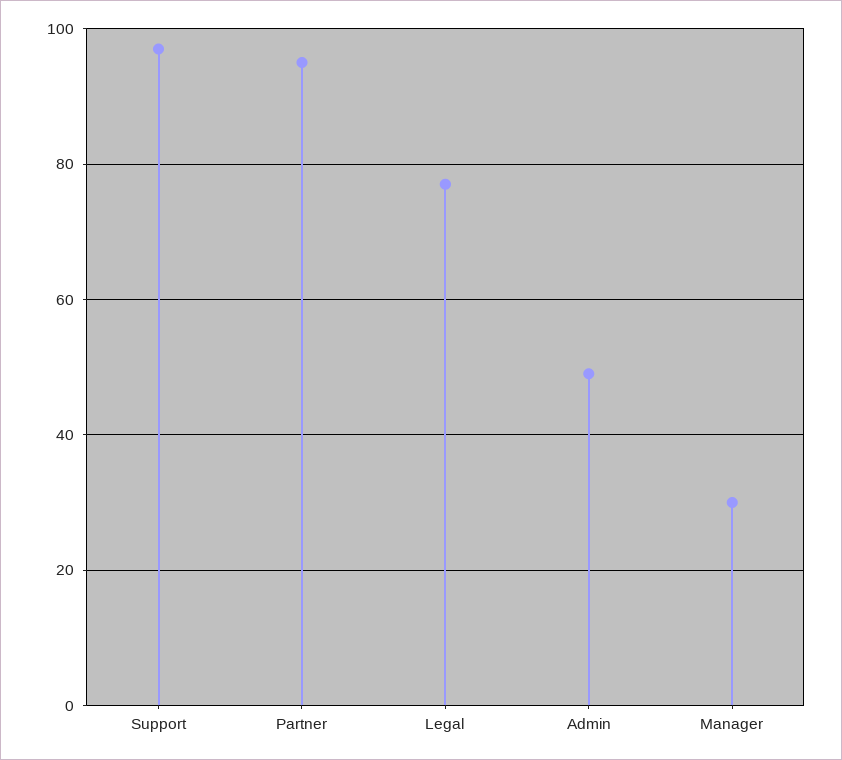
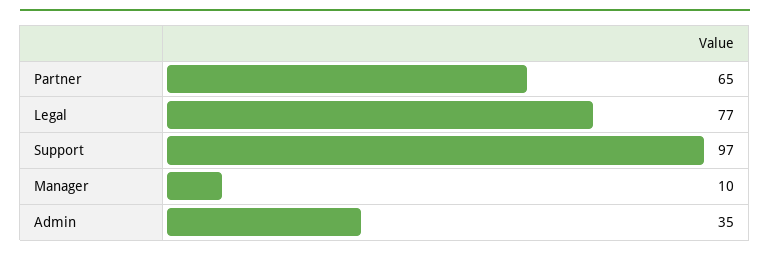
Partner: 95 -> 65
Admin: 50 -> 35
Manager: 30 -> 10

